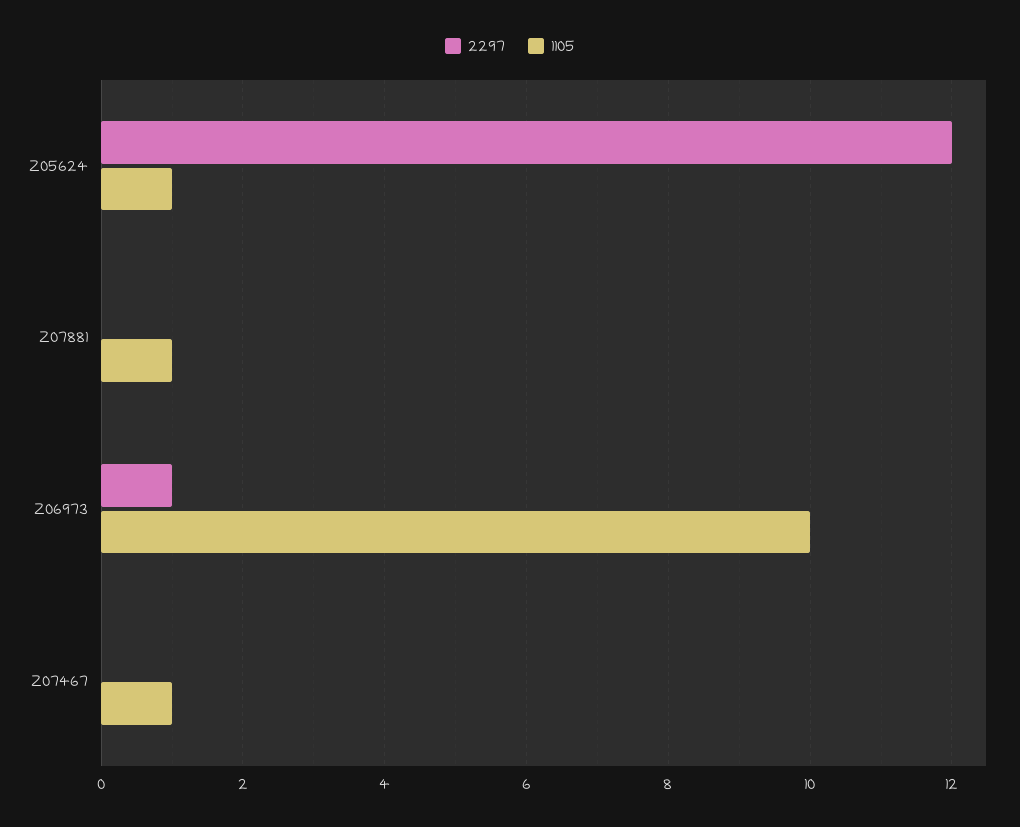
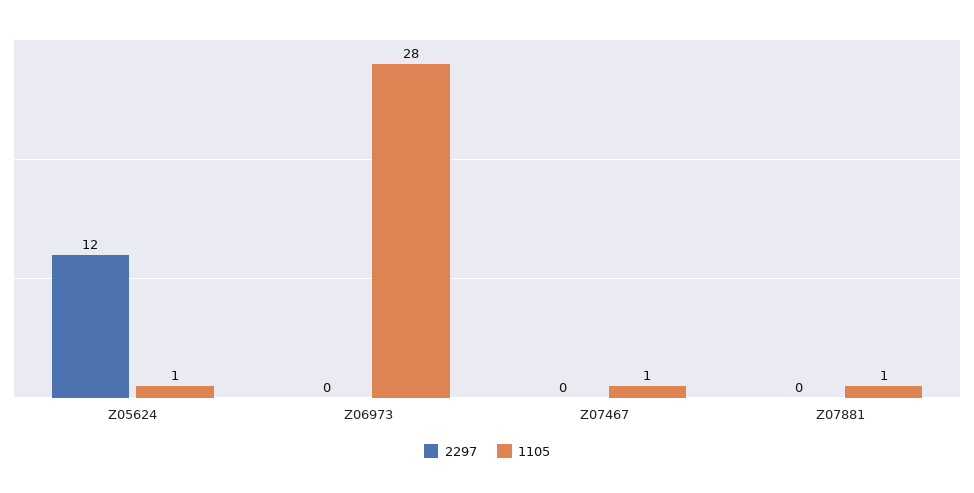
2297, Z06973: 1 -> 0
1105, Z06973: 10 -> 28

